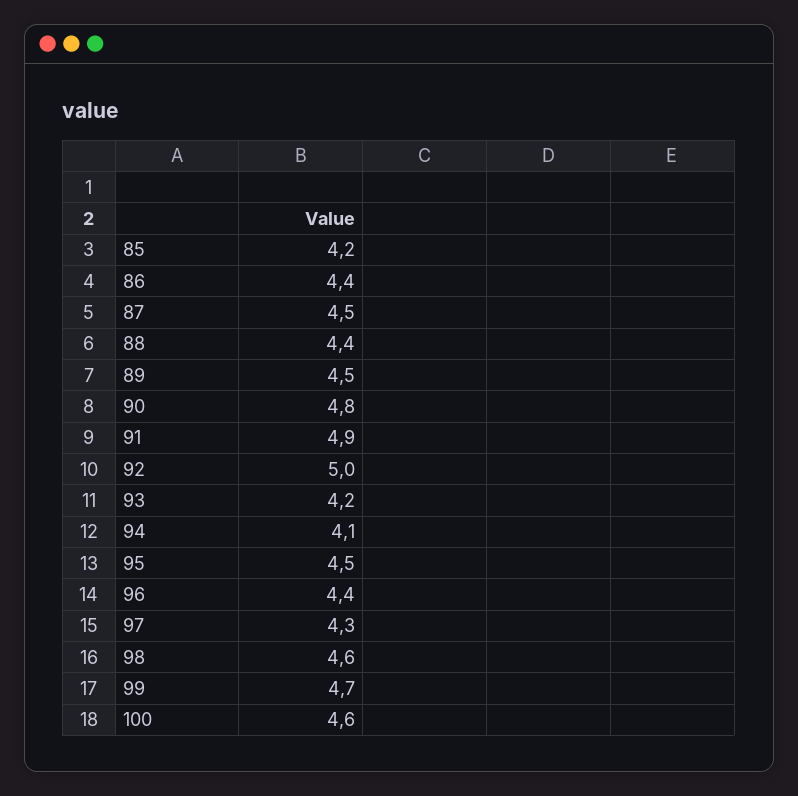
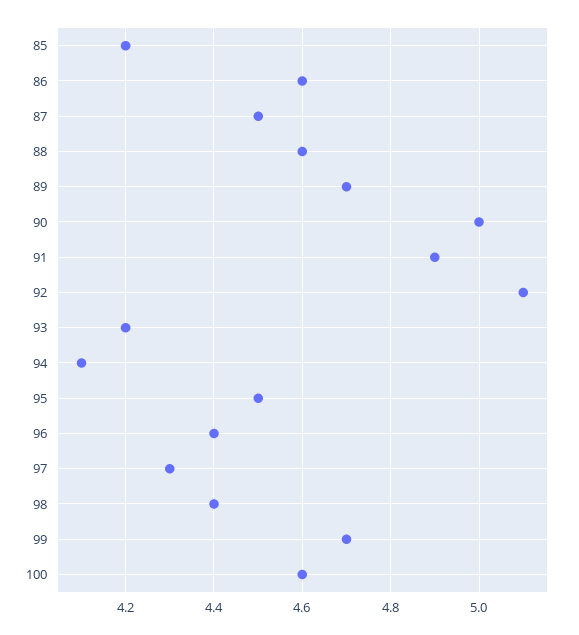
86: 4.4 -> 4.6
88: 4.4 -> 4.6
89: 4.5 -> 4.7
90: 4.8 -> 5
92: 5 -> 5.1
98: 4.6 -> 4.4

